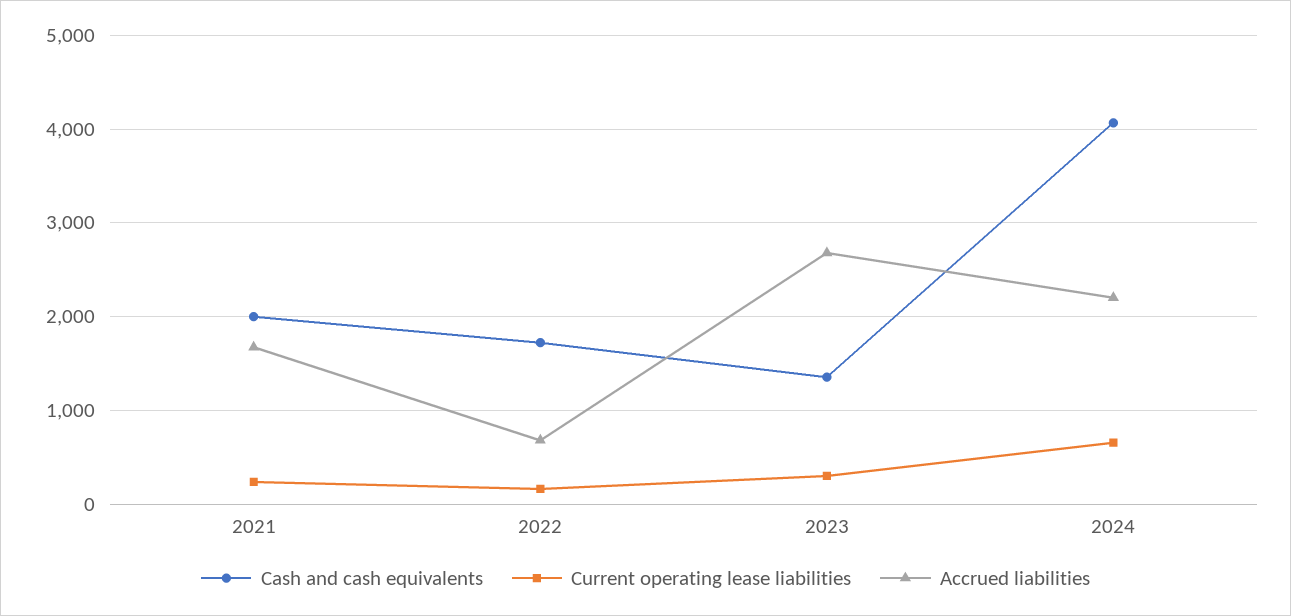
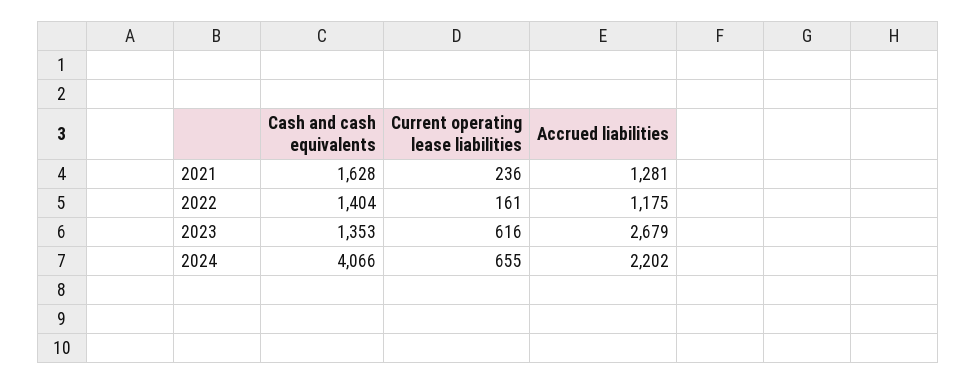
Cash and cash equivalents, 2021: 2000 -> 1628
Accrued liabilities, 2021: 1700 -> 1281
Cash and cash equivalents, 2022: 1700 -> 1404
Accrued liabilities, 2022: 700 -> 1175
Current operating lease liabilities, 2023: 300 -> 616

